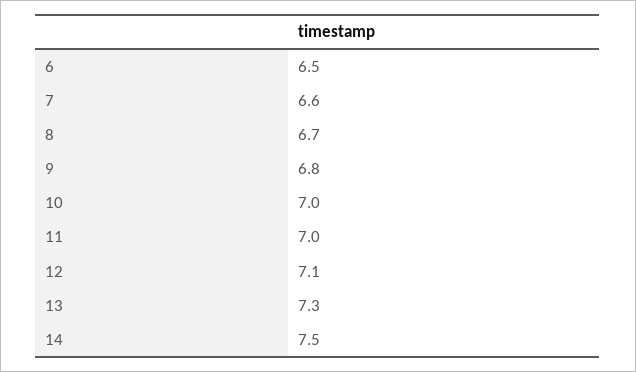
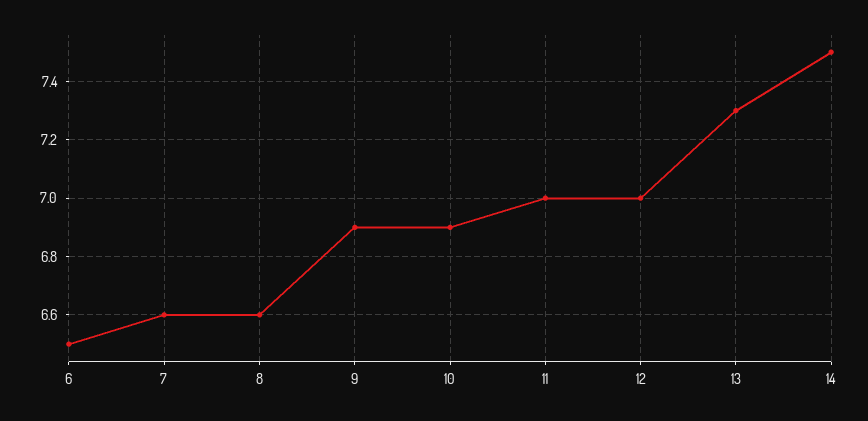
8: 6.7 -> 6.6
9: 6.8 -> 6.9
10: 7 -> 6.9
12: 7.1 -> 7

